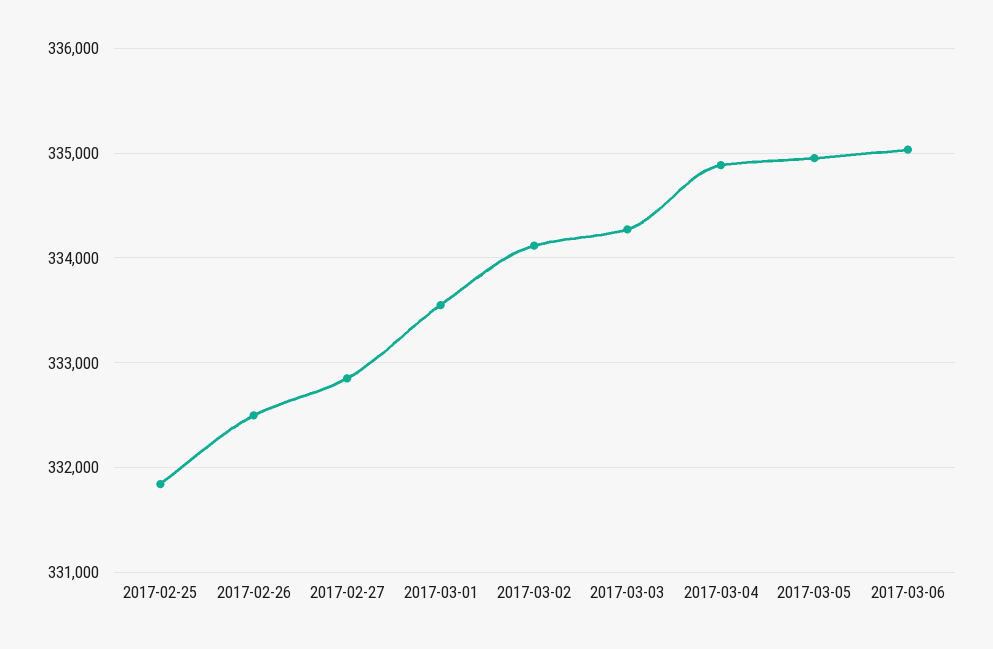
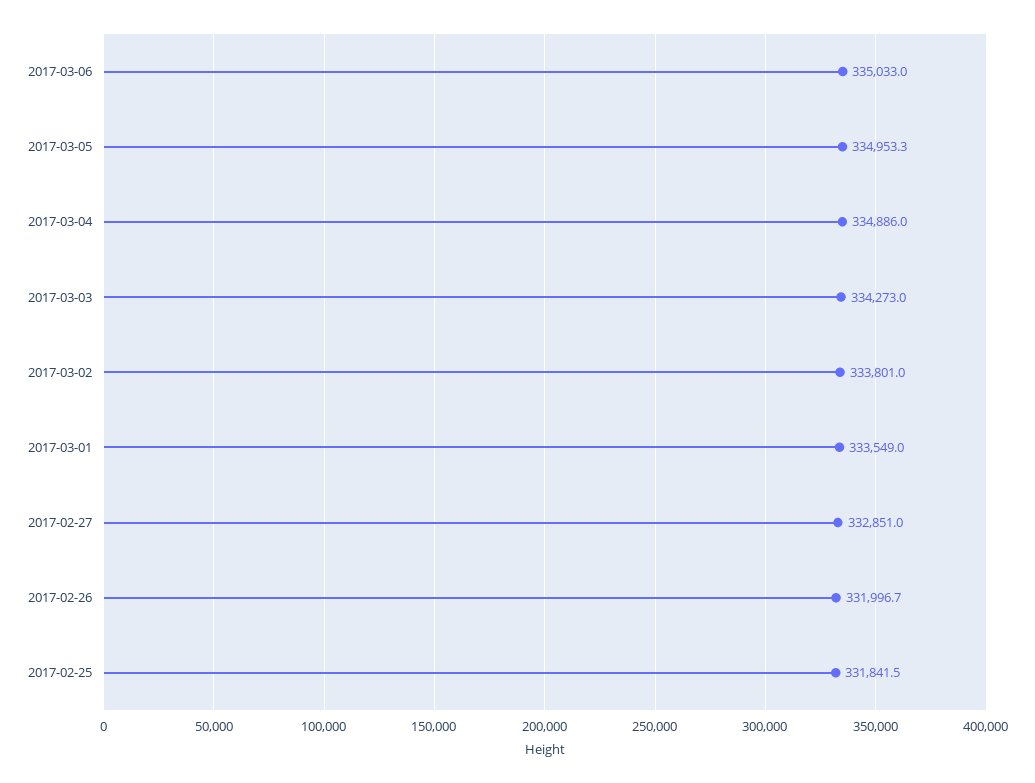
2017-02-26: 332500 -> 331996.7
2017-03-02: 334100 -> 333801

